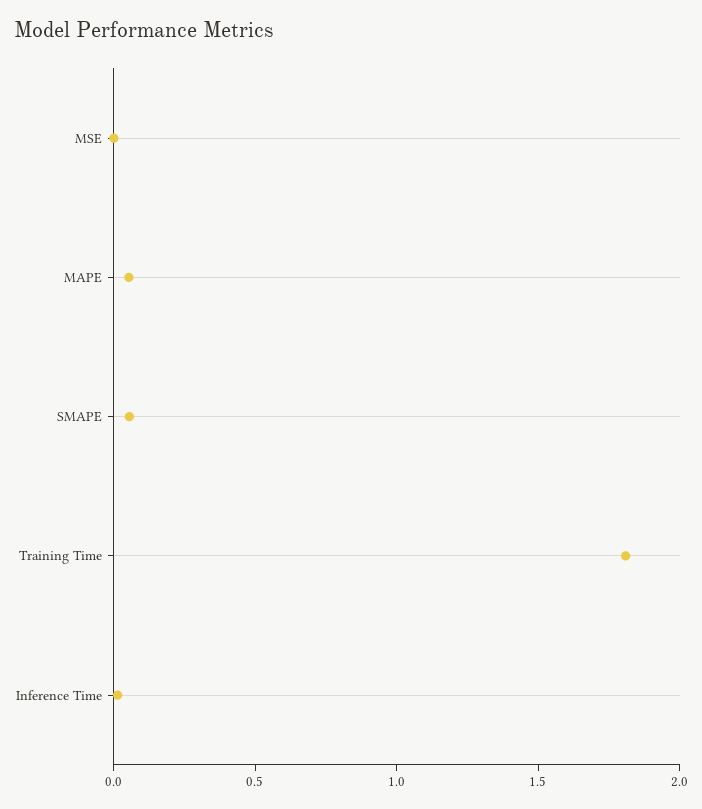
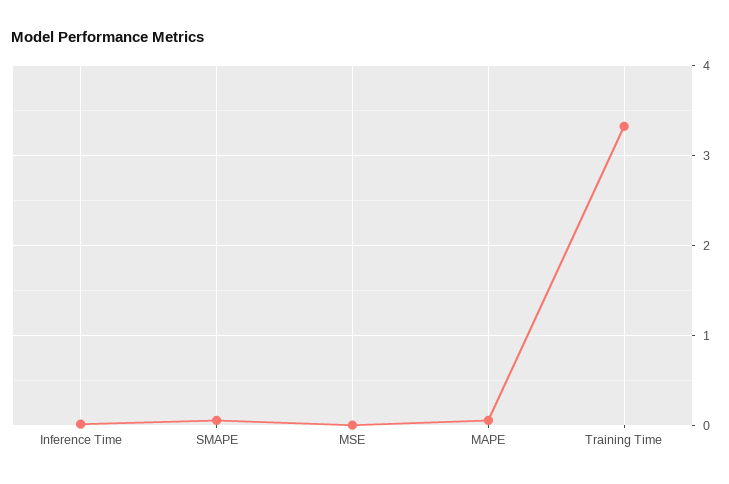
Training Time: 1.8 -> 3.3

